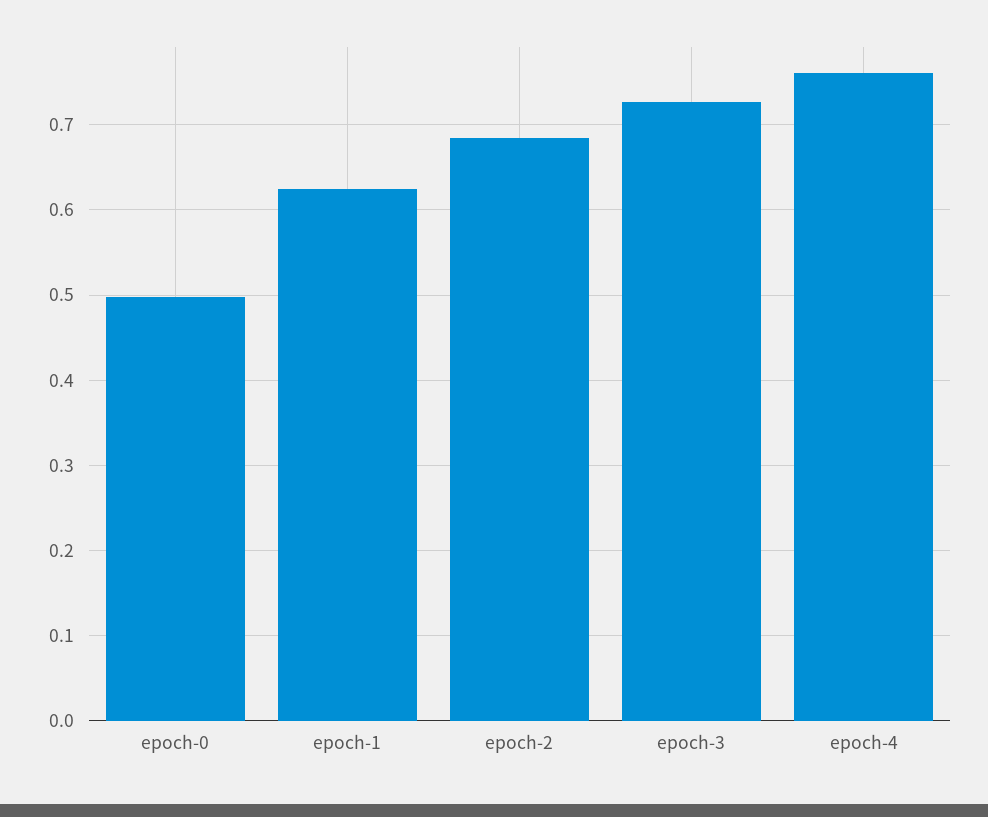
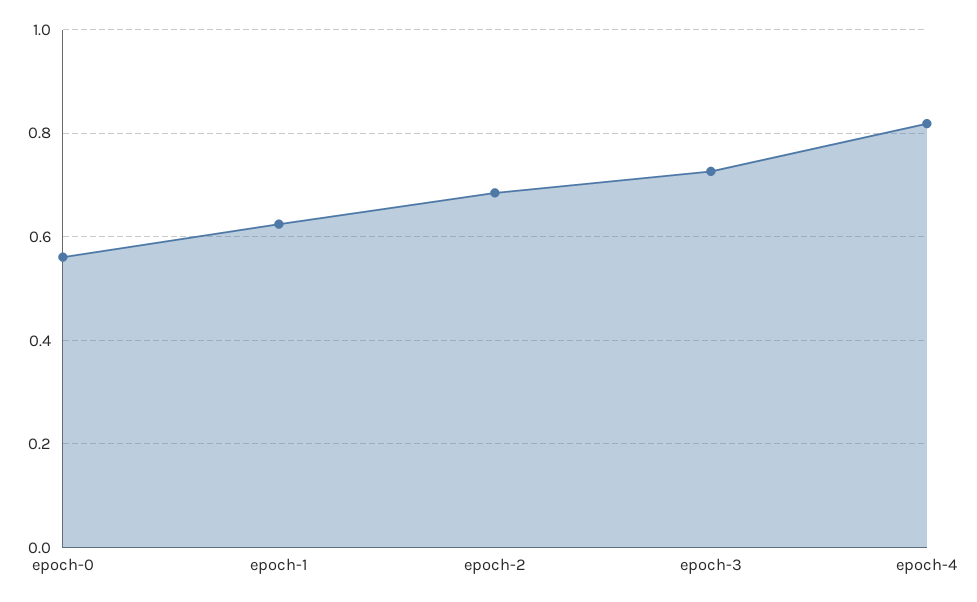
epoch-0: 0.5 -> 0.56
epoch-4: 0.76 -> 0.82

